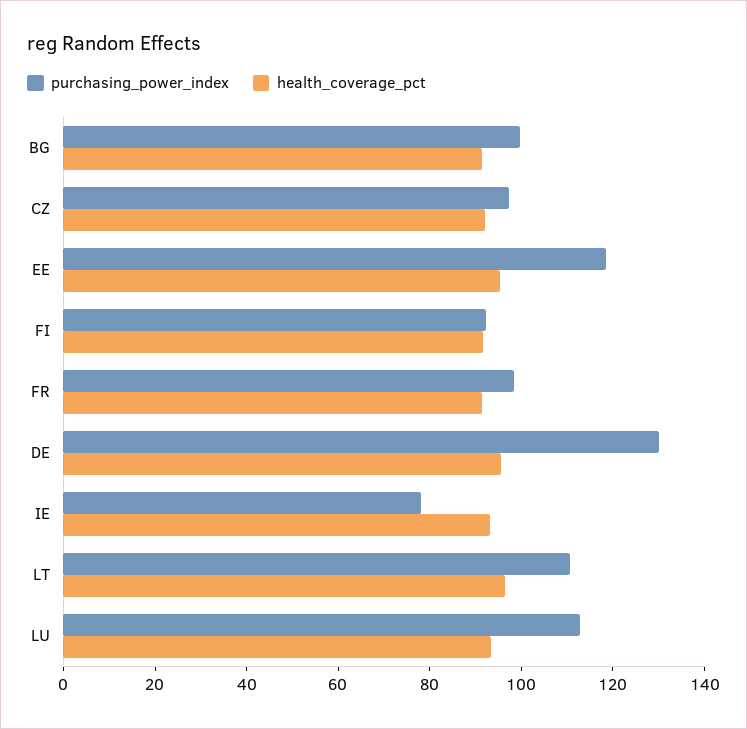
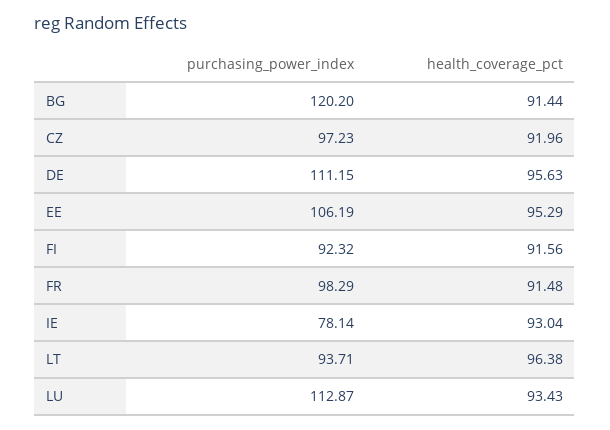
purchasing_power_index, BG: 100 -> 120.2
purchasing_power_index, EE: 120 -> 106.19
purchasing_power_index, DE: 130 -> 111.15
purchasing_power_index, LT: 110 -> 93.71

